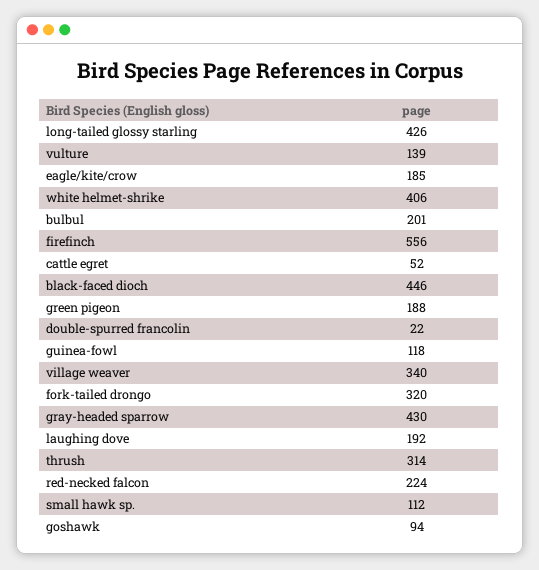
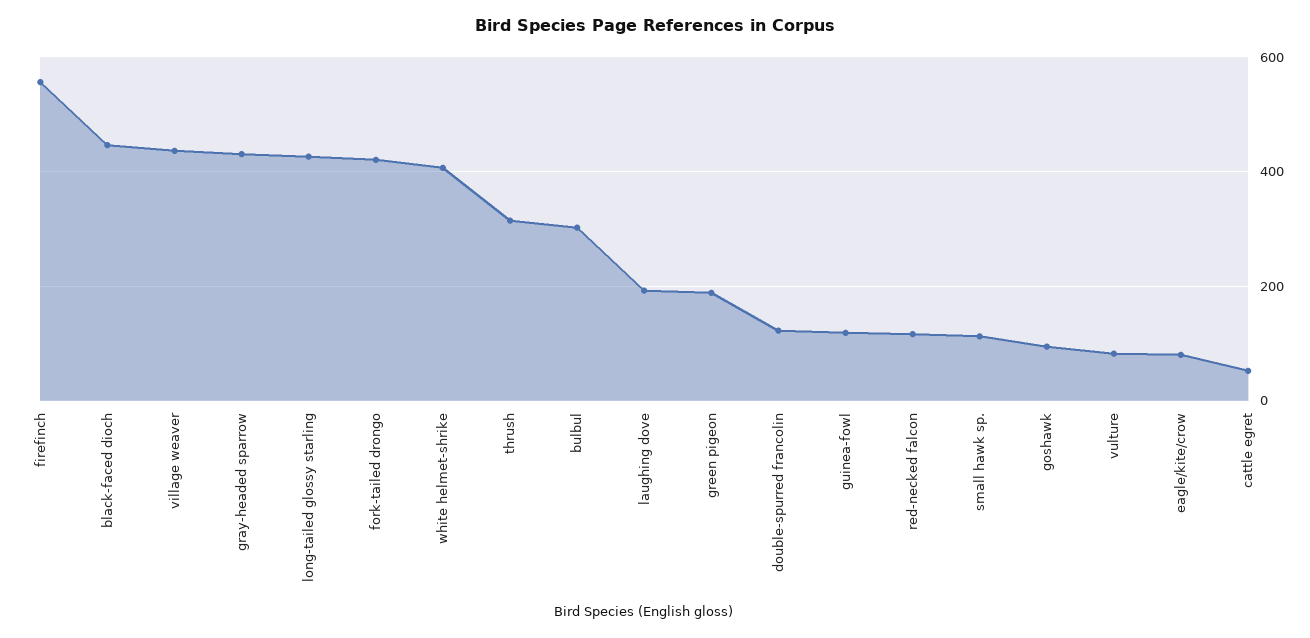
vulture: 139 -> 80
eagle/kite/crow: 185 -> 80
bulbul: 201 -> 300
double-spurred francolin: 22 -> 120
village weaver: 340 -> 440
fork-tailed drongo: 320 -> 420
red-necked falcon: 224 -> 120

